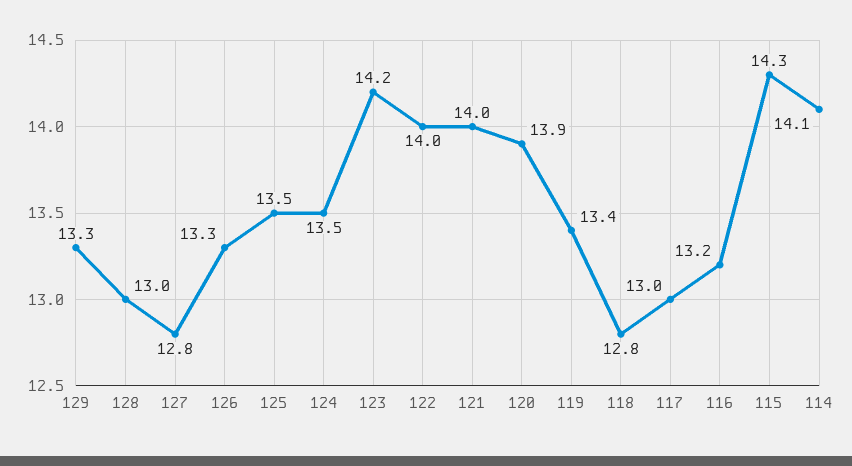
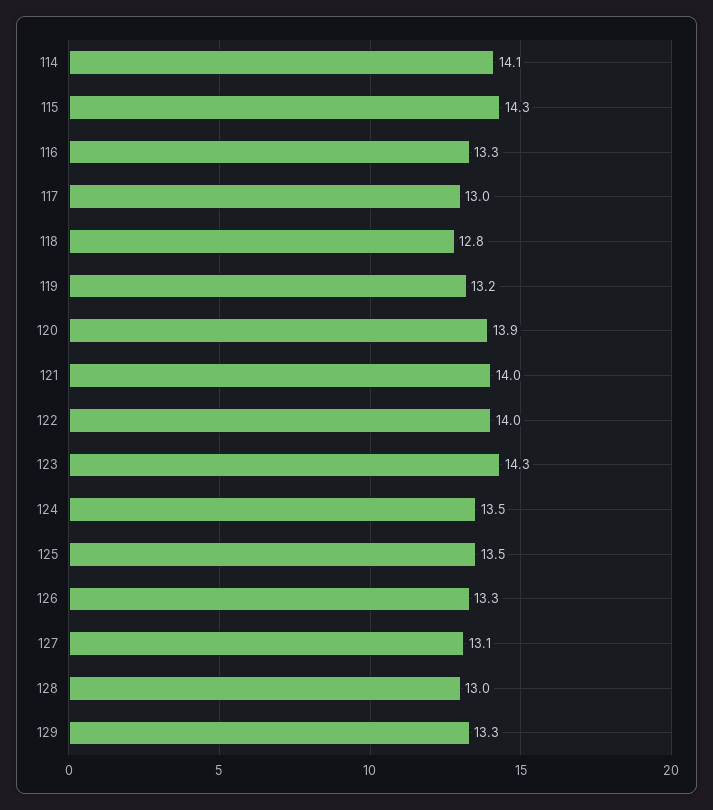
127: 12.8 -> 13.1
123: 14.2 -> 14.3
119: 13.4 -> 13.2
116: 13.2 -> 13.3

